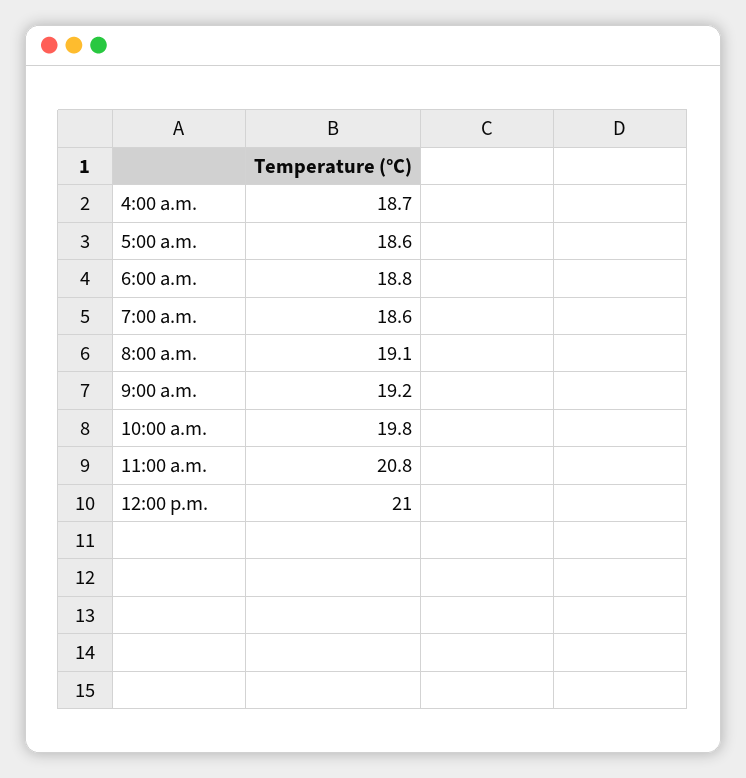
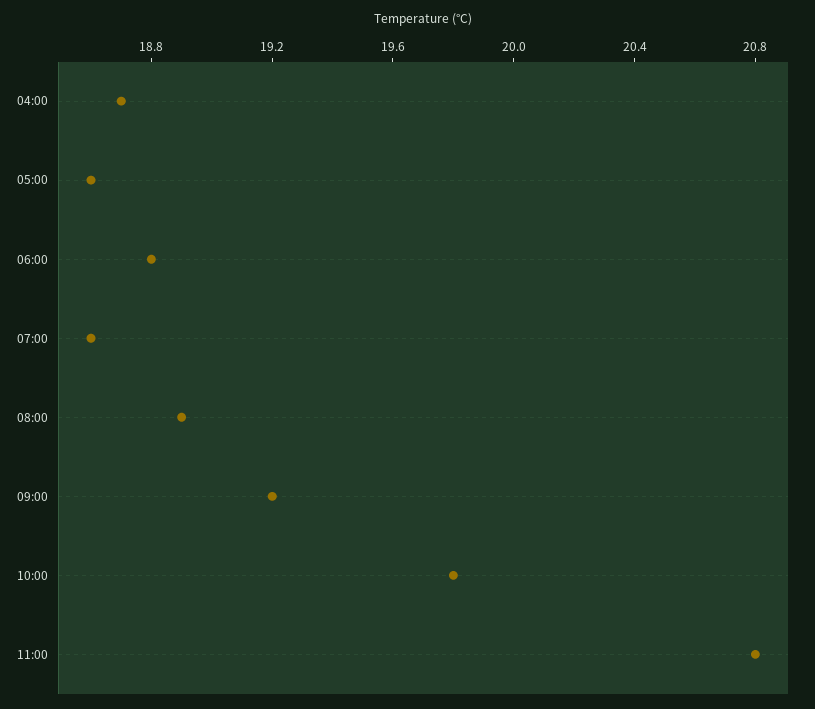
8:00 a.m.: 19.1 -> 18.9
12:00 p.m.: 21 -> none

